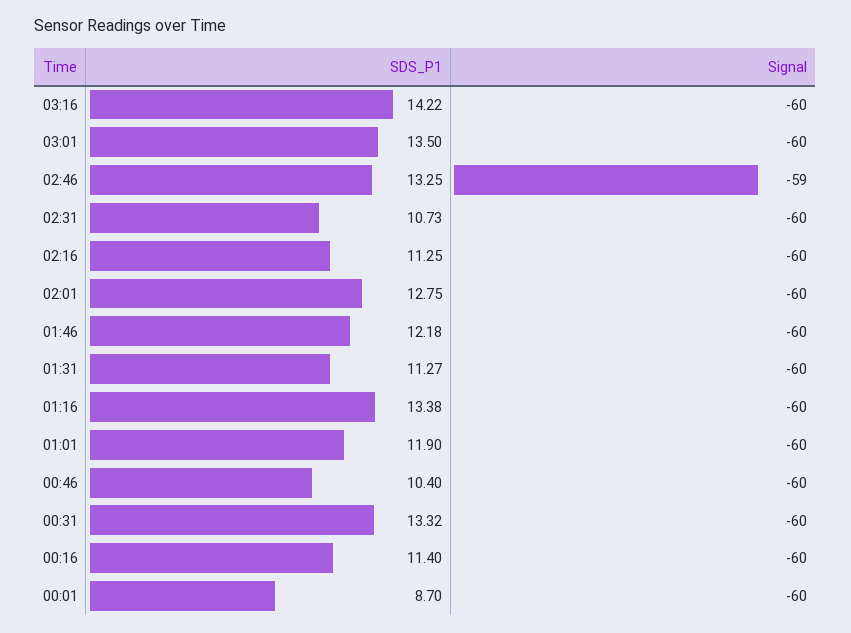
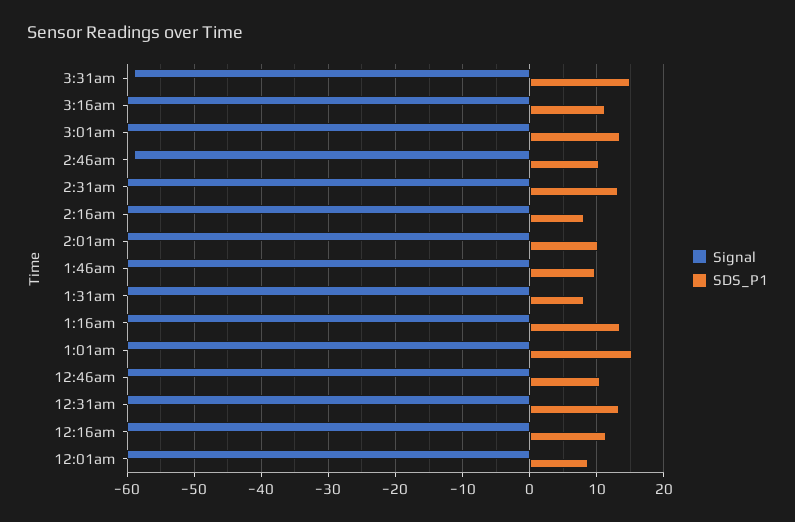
SDS_P1, 03:16: 14.22 -> 11
SDS_P1, 02:46: 13.25 -> 10
SDS_P1, 02:31: 10.73 -> 13
SDS_P1, 02:16: 11.25 -> 8
SDS_P1, 02:01: 12.75 -> 10
SDS_P1, 01:46: 12.18 -> 10
SDS_P1, 01:31: 11.27 -> 8
SDS_P1, 01:01: 11.9 -> 15
Signal, 3:31am: none -> -59
SDS_P1, 3:31am: none -> 15

